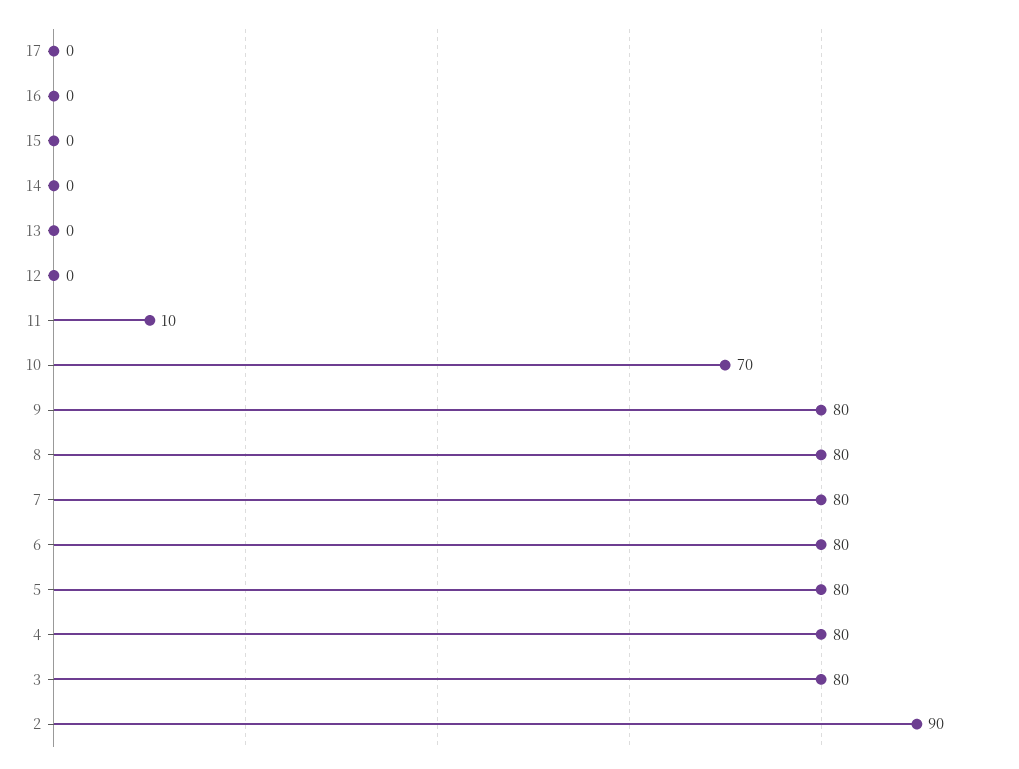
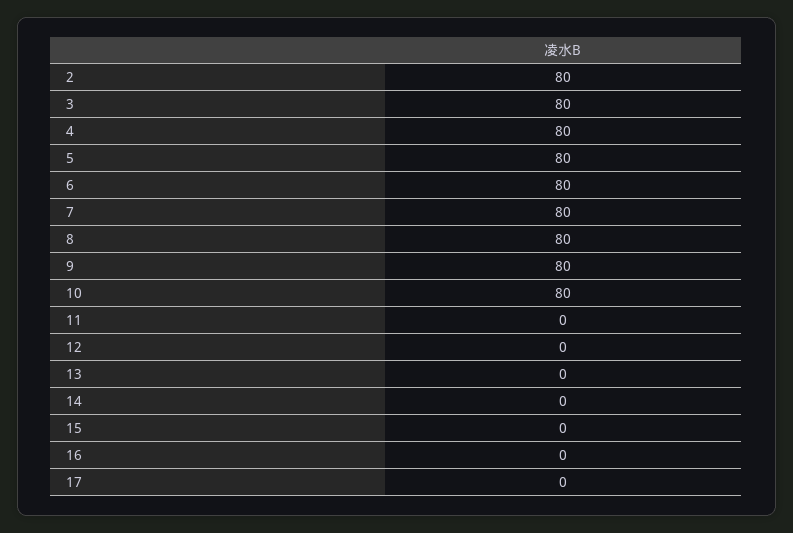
11: 10 -> 0
10: 70 -> 80
2: 90 -> 80

